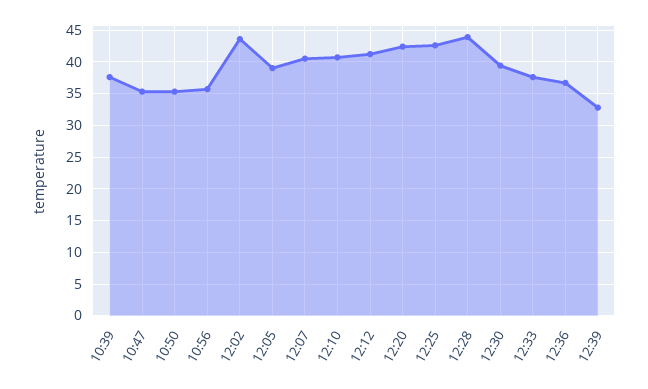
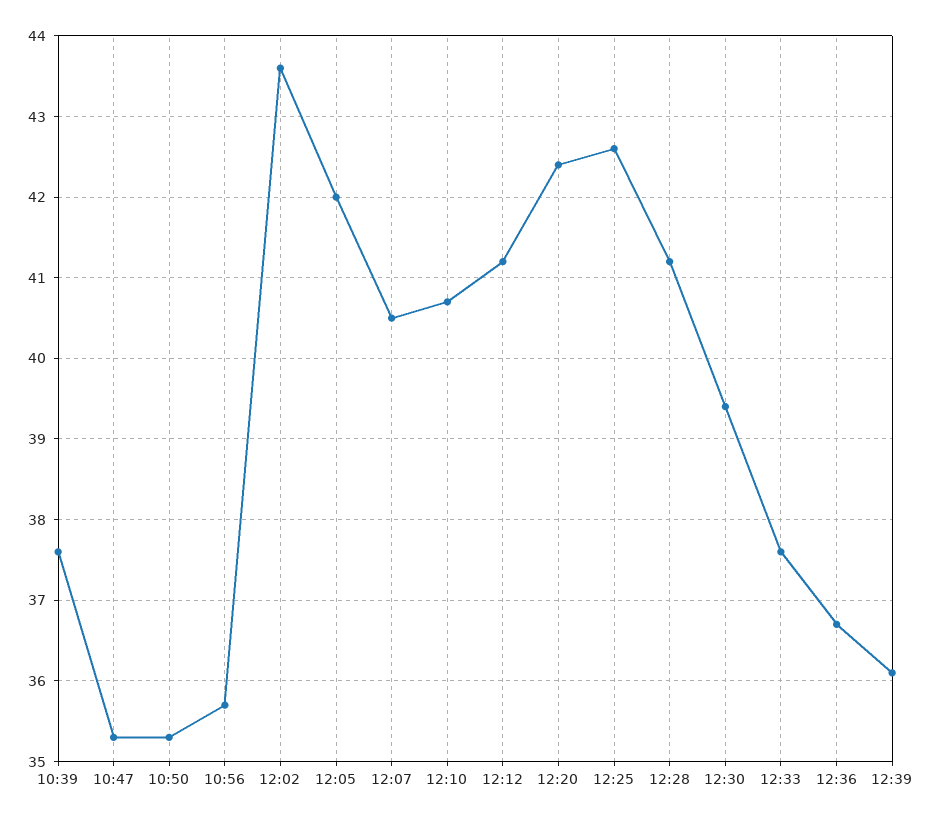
12:05: 39 -> 42
12:28: 44 -> 41.2
12:39: 33 -> 36.1

